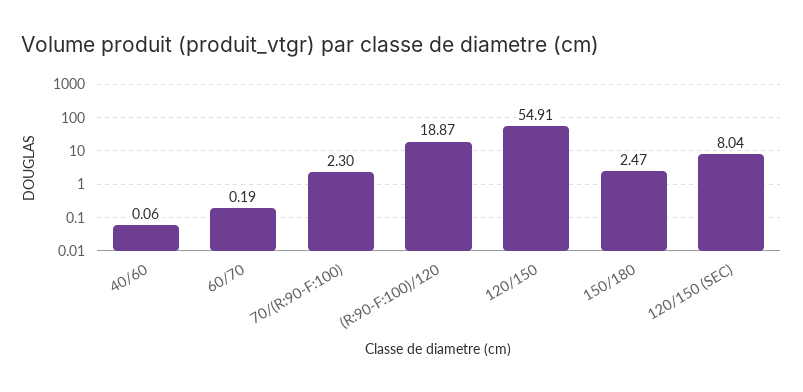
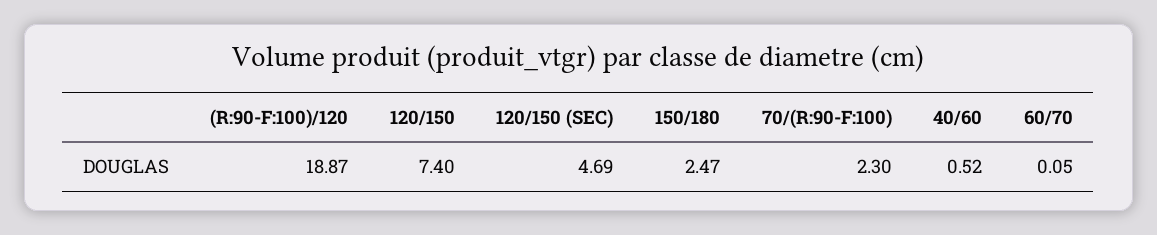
40/60: 0.06 -> 0.52
60/70: 0.19 -> 0.05
120/150: 54.91 -> 7.4
120/150 (SEC): 8.04 -> 4.69

